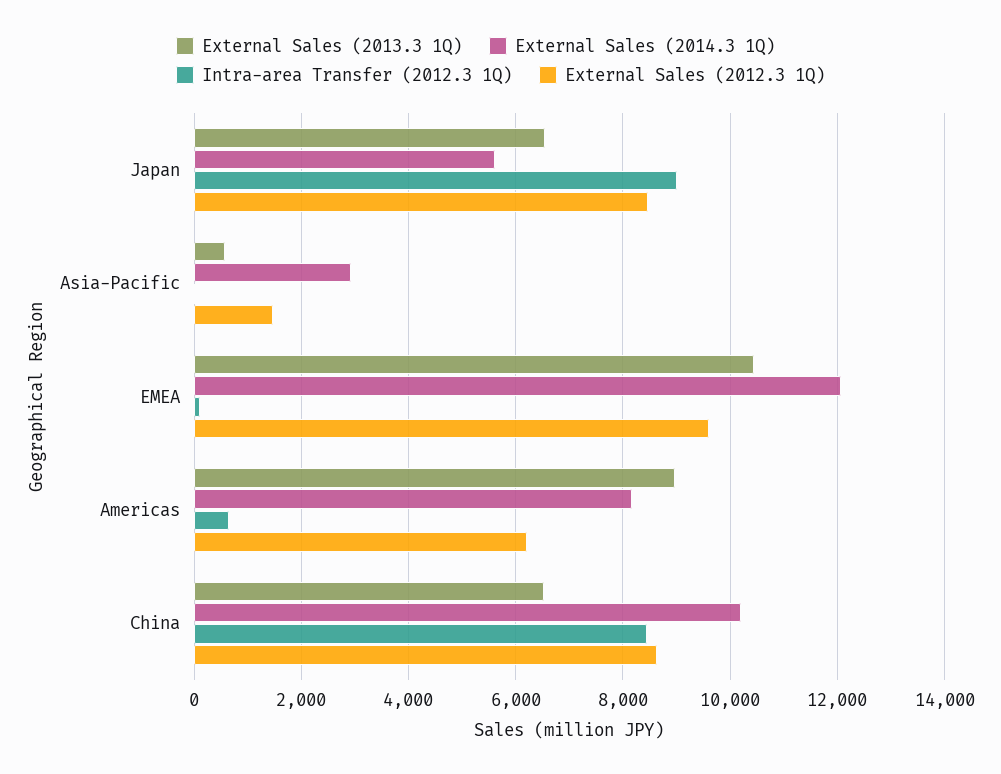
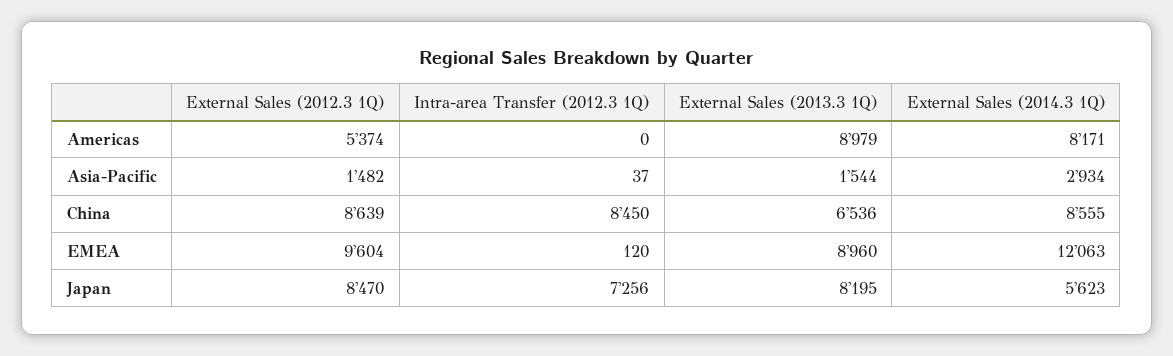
External Sales (2013.3 1Q), Japan: 6600 -> 8195
Intra-area Transfer (2012.3 1Q), Japan: 9000 -> 7256
External Sales (2013.3 1Q), Asia-Pacific: 600 -> 1544
External Sales (2013.3 1Q), EMEA: 10400 -> 8960
Intra-area Transfer (2012.3 1Q), Americas: 600 -> 0
External Sales (2012.3 1Q), Americas: 6200 -> 5374
External Sales (2014.3 1Q), China: 10200 -> 8555

